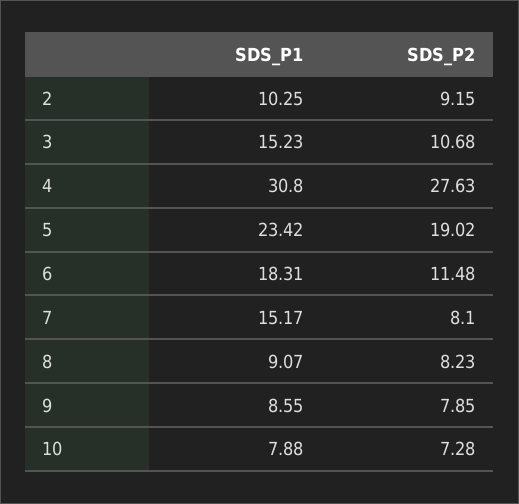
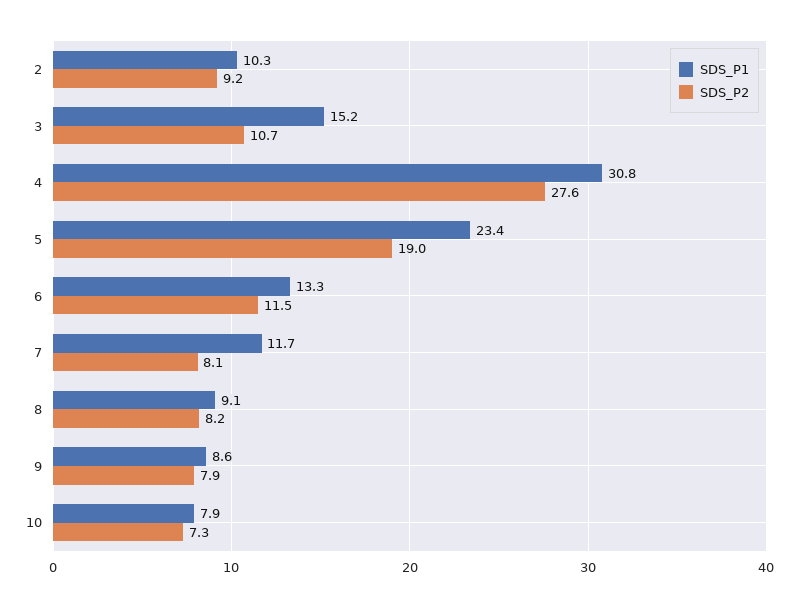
SDS_P1, 6: 18.31 -> 13.3
SDS_P1, 7: 15.17 -> 11.7

